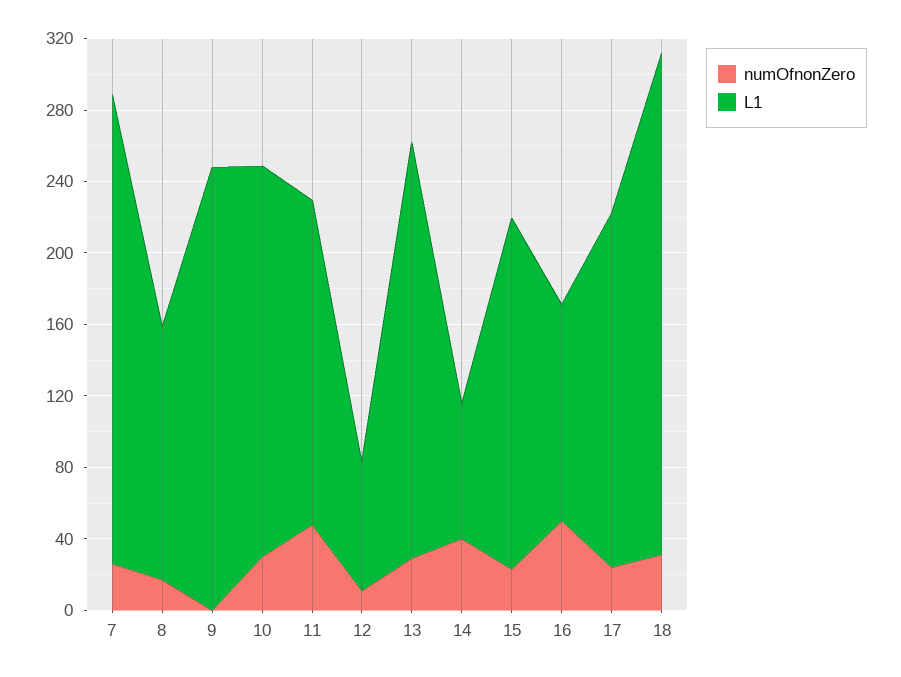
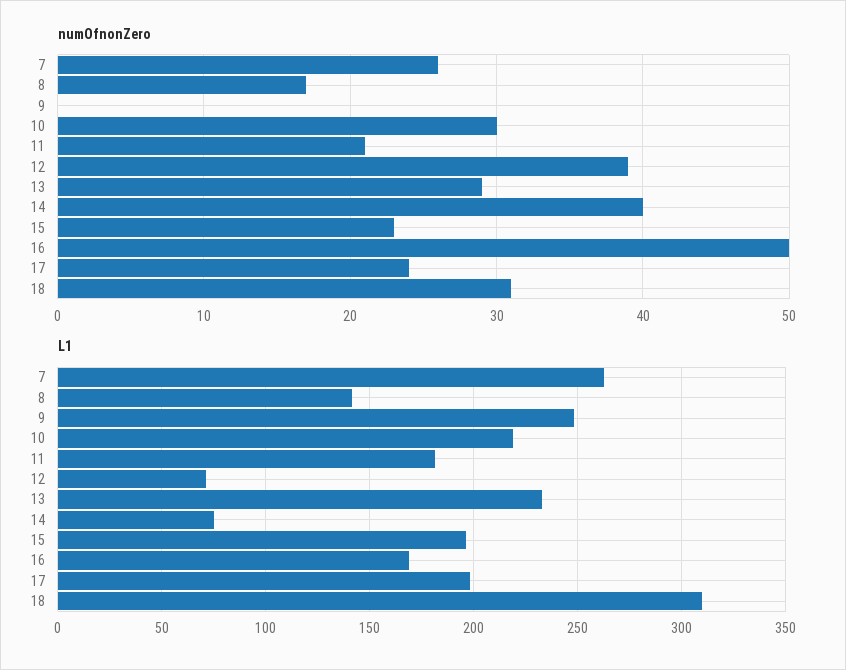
numOfnonZero, 11: 50 -> 21
numOfnonZero, 12: 10 -> 39
L1, 16: 120 -> 170
L1, 18: 280 -> 310

